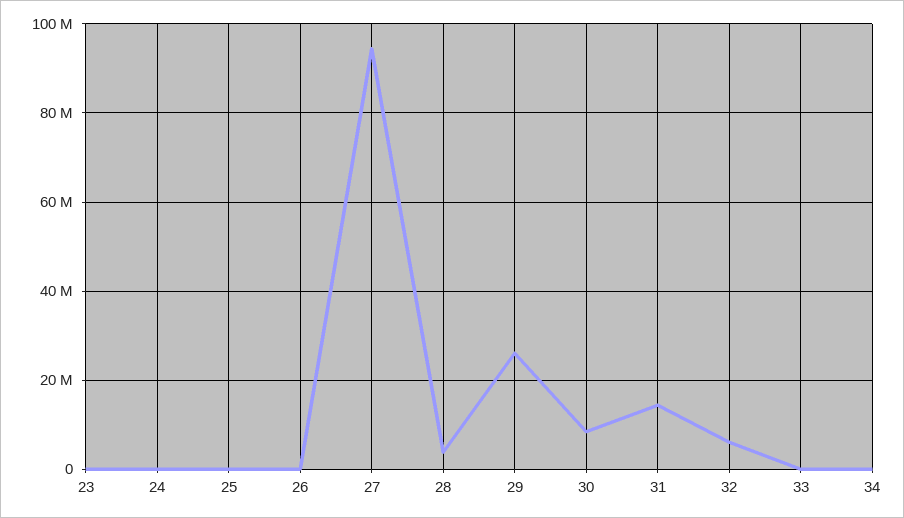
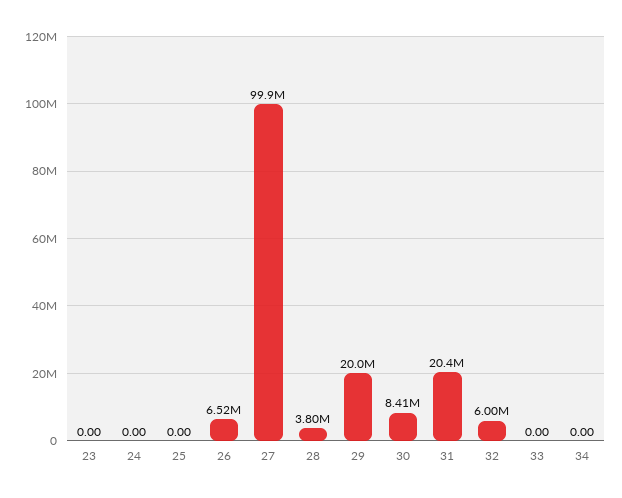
26: 0 -> 6520000
27: 94000000 -> 99900000
29: 26000000 -> 20000000
31: 14000000 -> 20400000

